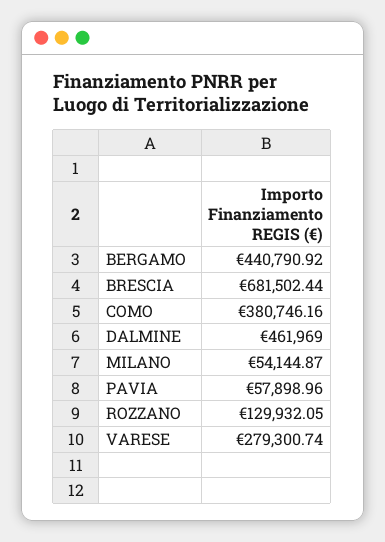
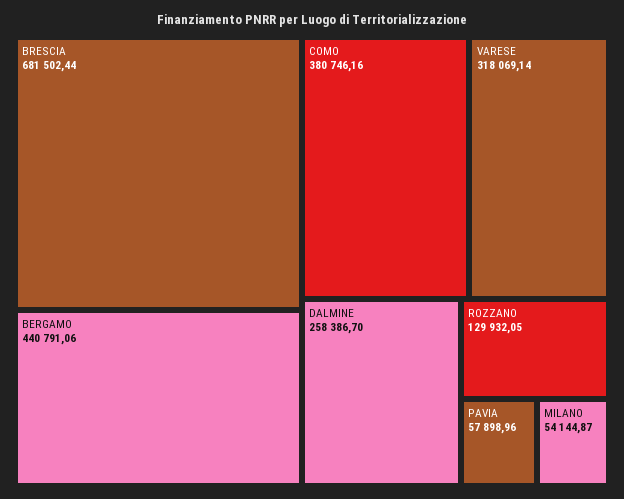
BERGAMO: 440790.92 -> 440791.06
DALMINE: 461969 -> 258386.7
VARESE: 279300.74 -> 318069.14

